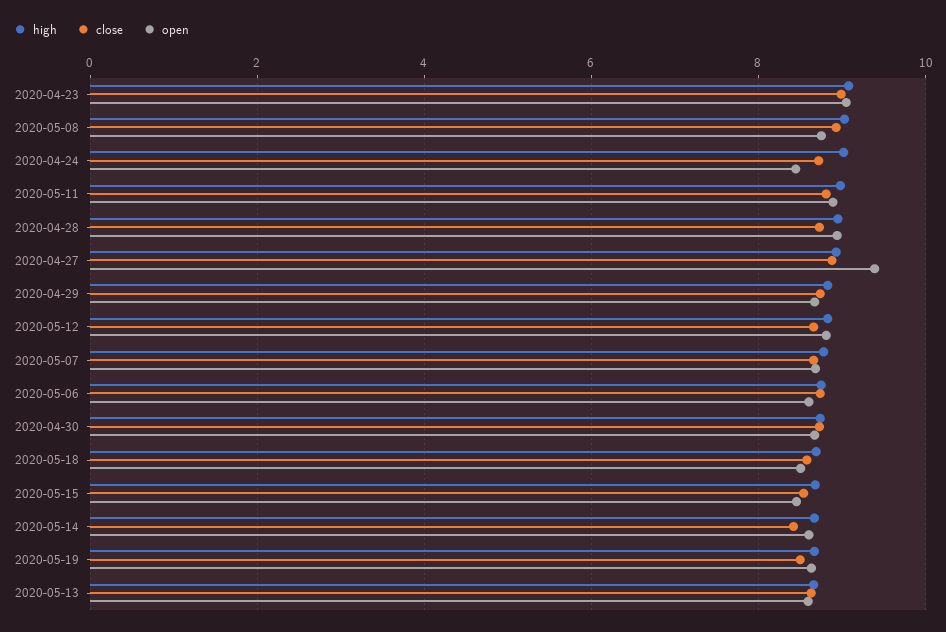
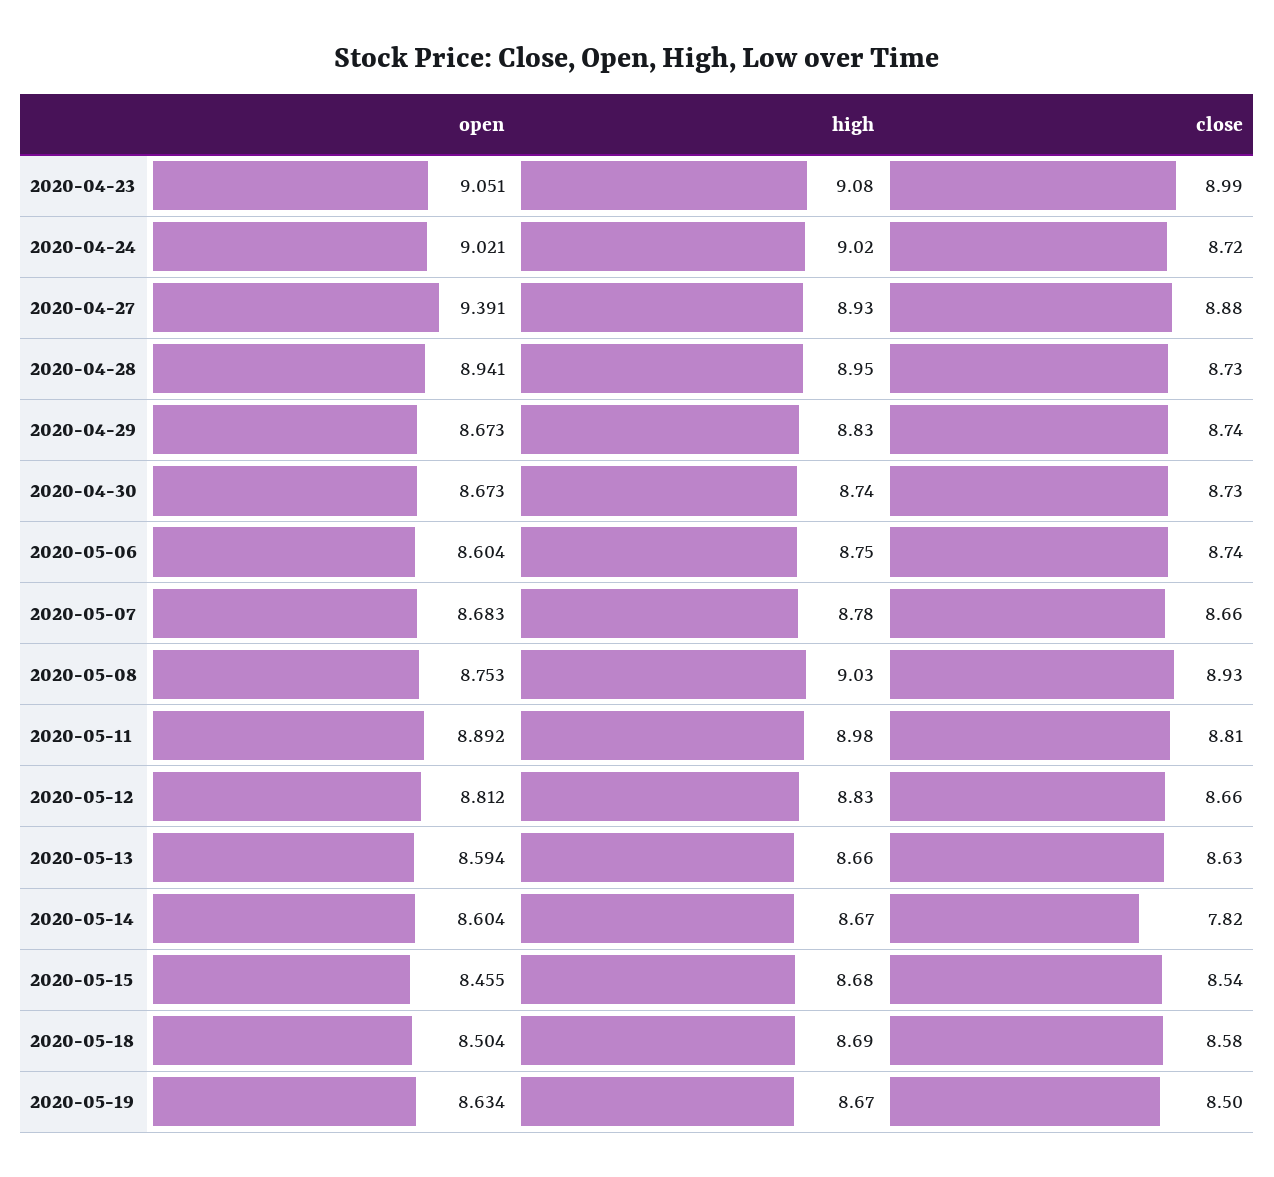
open, 2020-04-24: 8.4 -> 9.021
close, 2020-05-14: 8.4 -> 7.82

